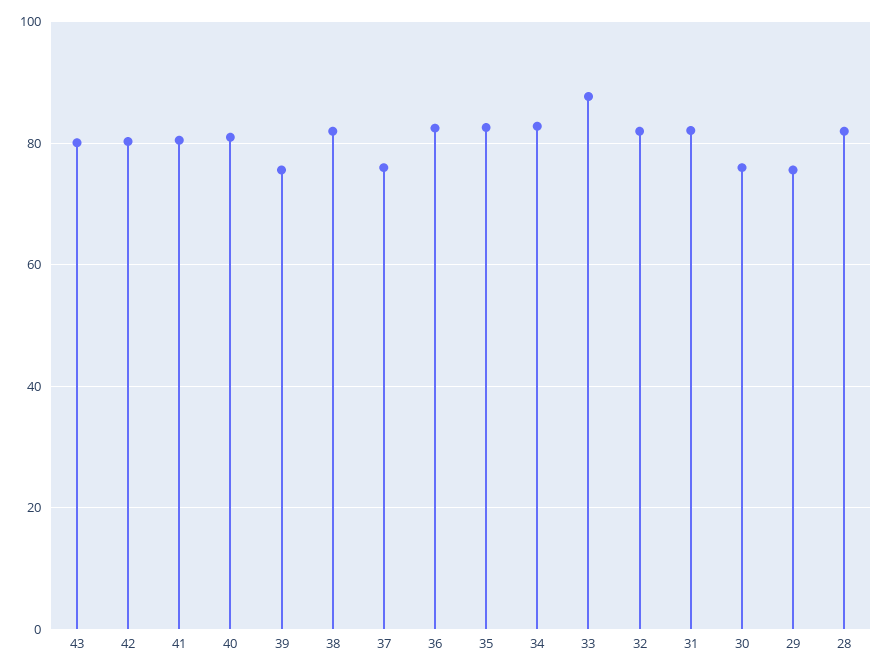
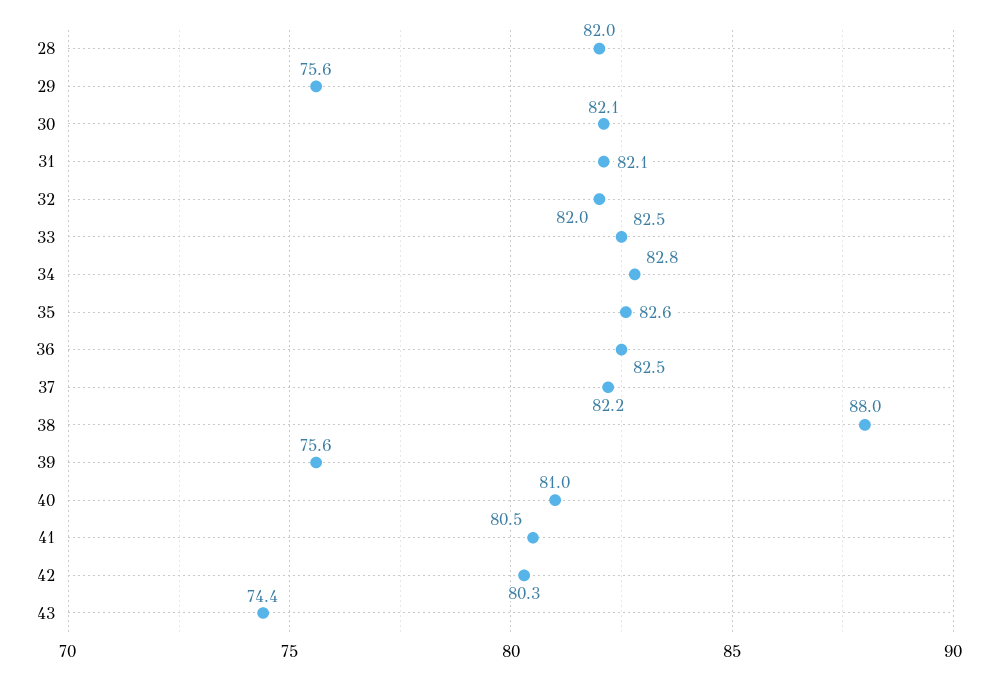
43: 80 -> 74.4
38: 82 -> 88
37: 76 -> 82.2
33: 88 -> 82.5
30: 76 -> 82.1

